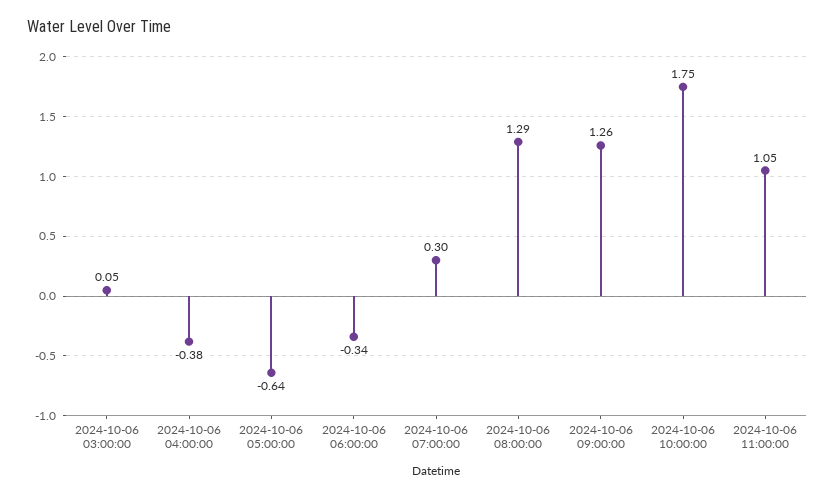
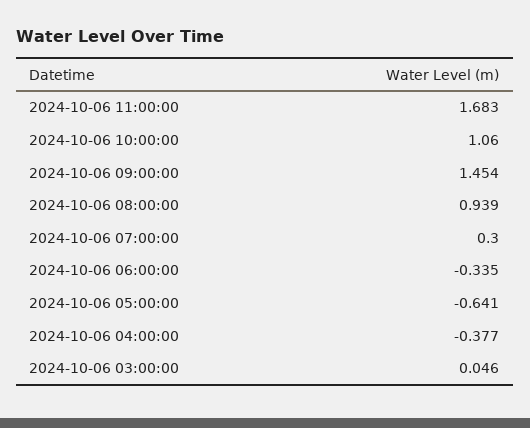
2024-10-06 08:00:00: 1.29 -> 0.939
2024-10-06 09:00:00: 1.26 -> 1.454
2024-10-06 10:00:00: 1.75 -> 1.06
2024-10-06 11:00:00: 1.05 -> 1.683

